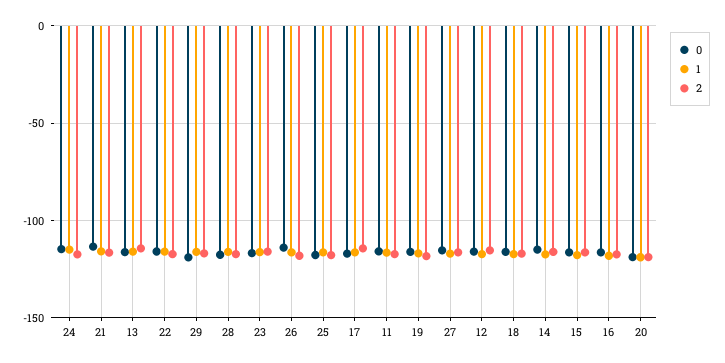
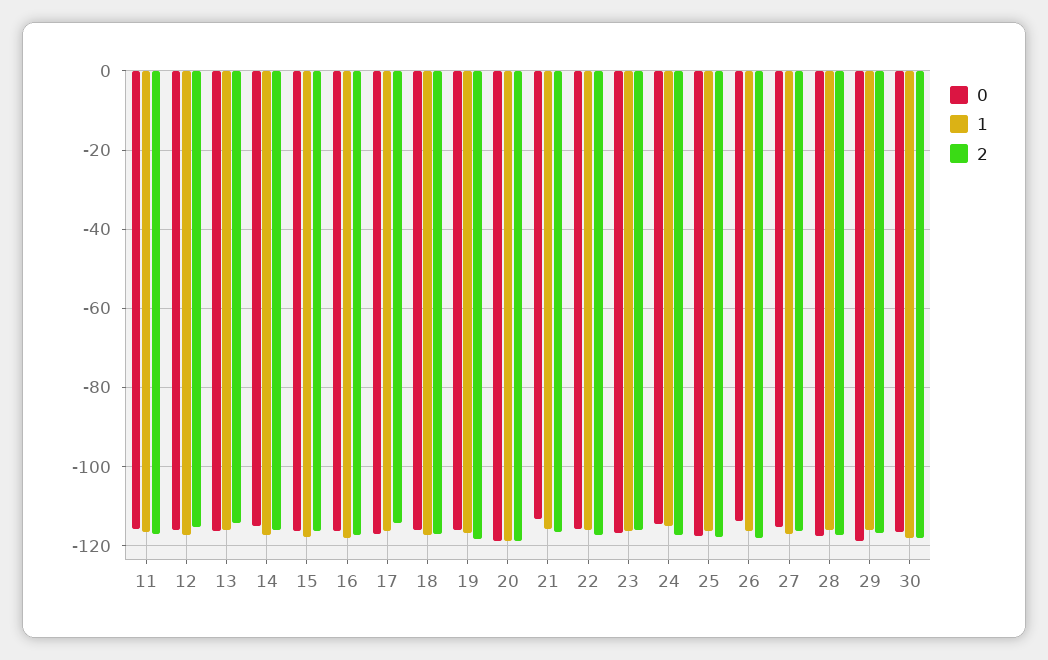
0, 30: none -> -116
1, 30: none -> -118
2, 30: none -> -118

